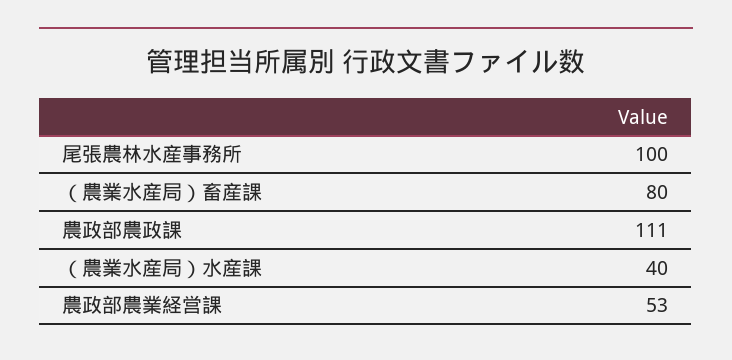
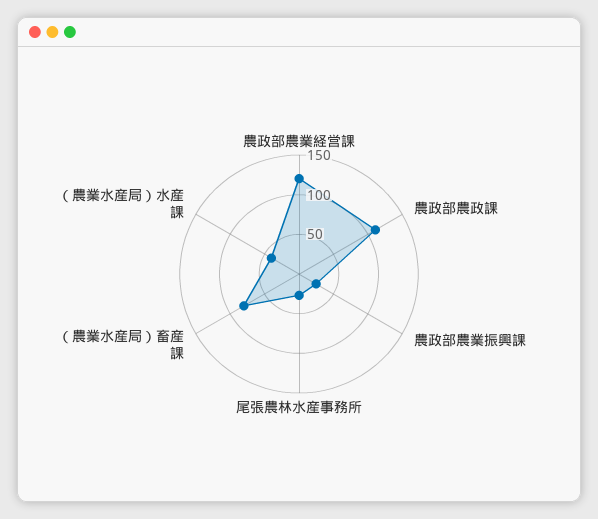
尾張農林水産事務所: 100 -> 25
農政部農業経営課: 53 -> 125
農政部農業振興課: none -> 25

